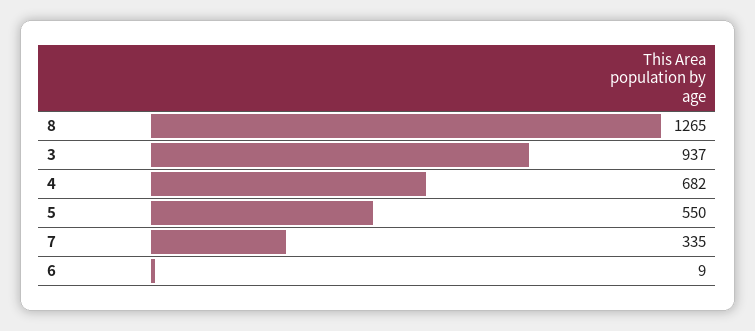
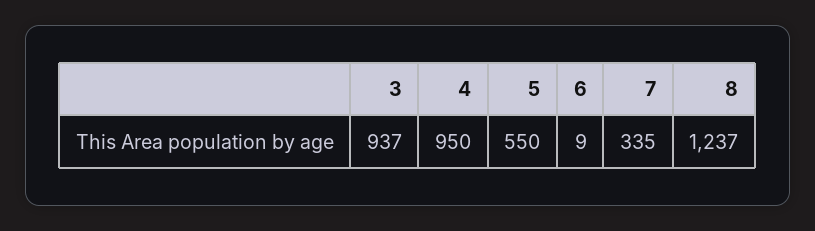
8: 1265 -> 1237
4: 682 -> 950

